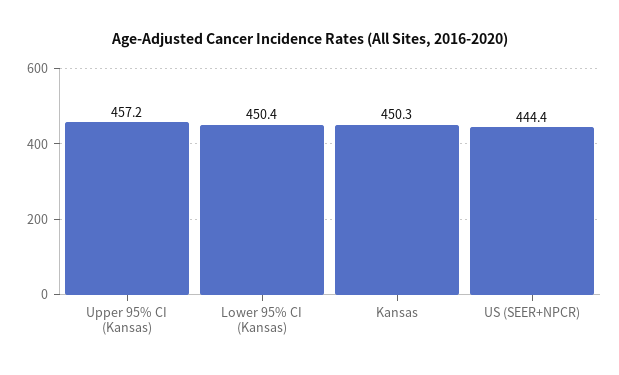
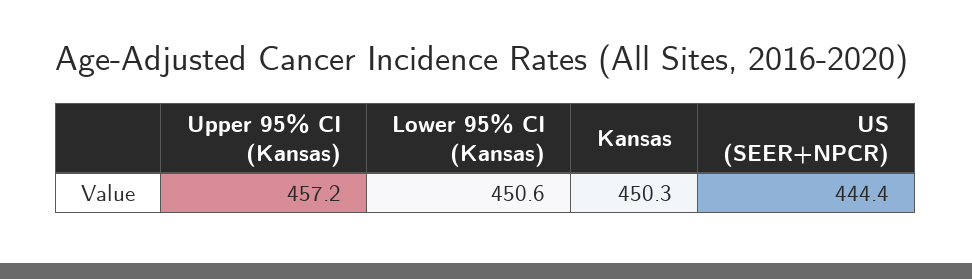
Lower 95% CI (Kansas): 450.4 -> 450.6

